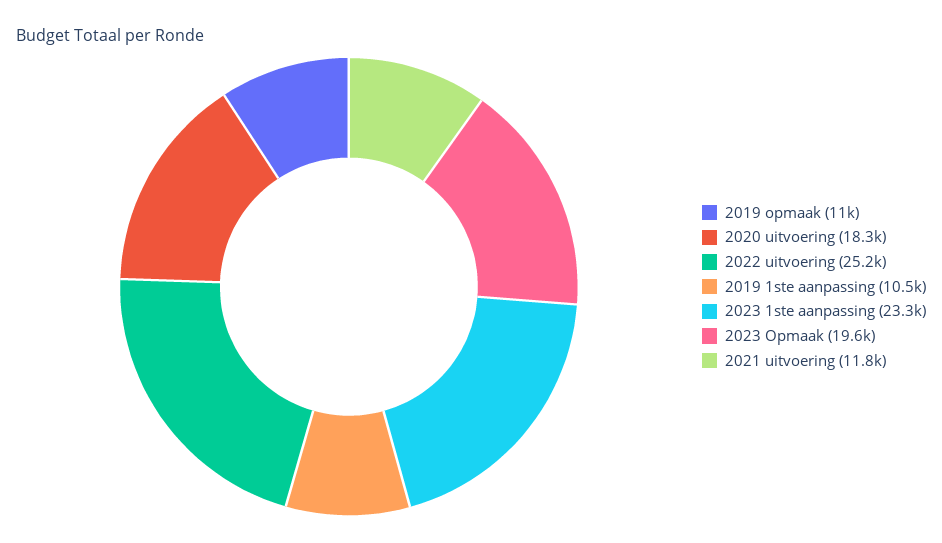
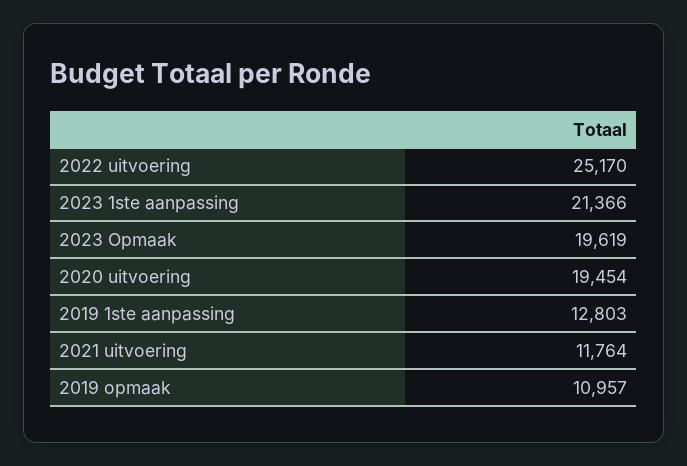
2020 uitvoering: 18300 -> 19454
2019 1ste aanpassing: 10500 -> 12803
2023 1ste aanpassing: 23300 -> 21366

